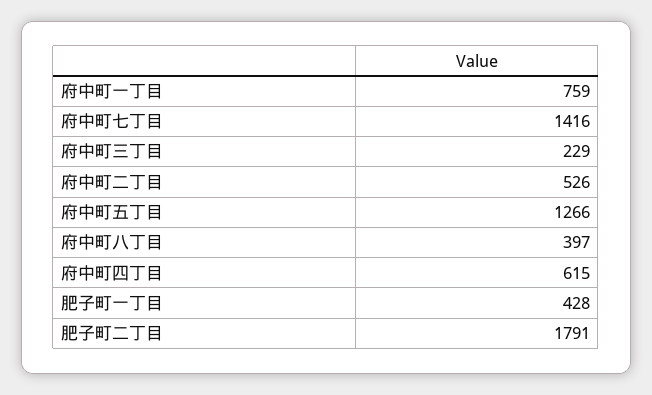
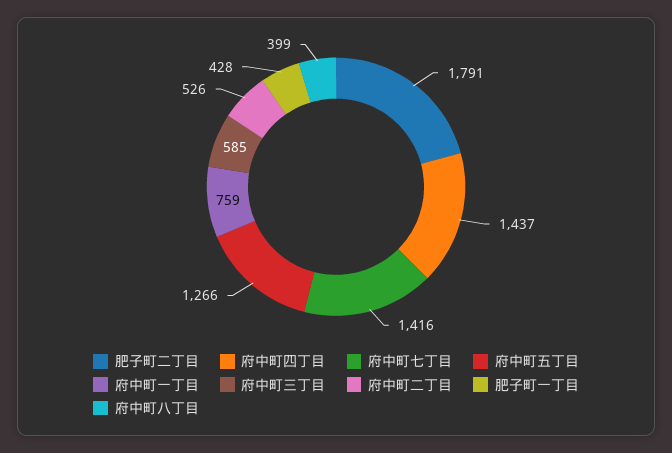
府中町三丁目: 229 -> 585
府中町八丁目: 397 -> 399
府中町四丁目: 615 -> 1437

